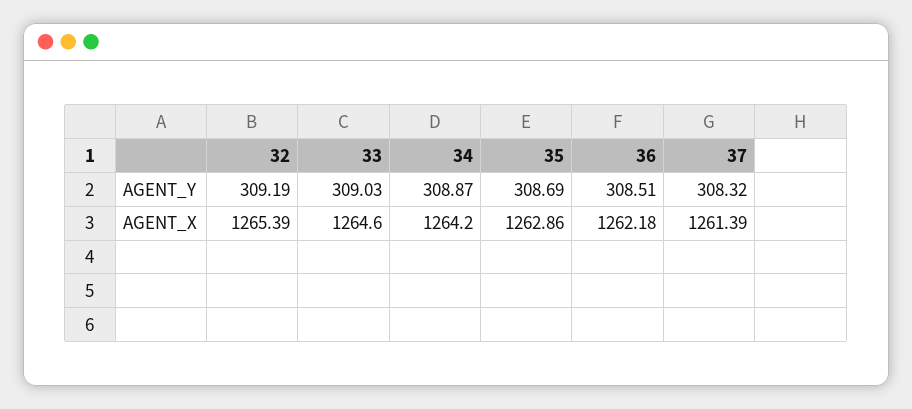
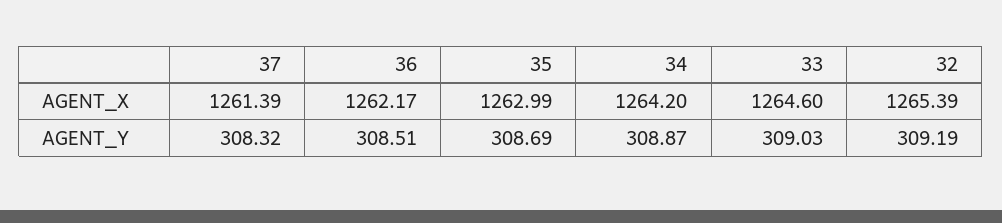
35, AGENT_X: 1262.86 -> 1262.99
36, AGENT_X: 1262.18 -> 1262.17

